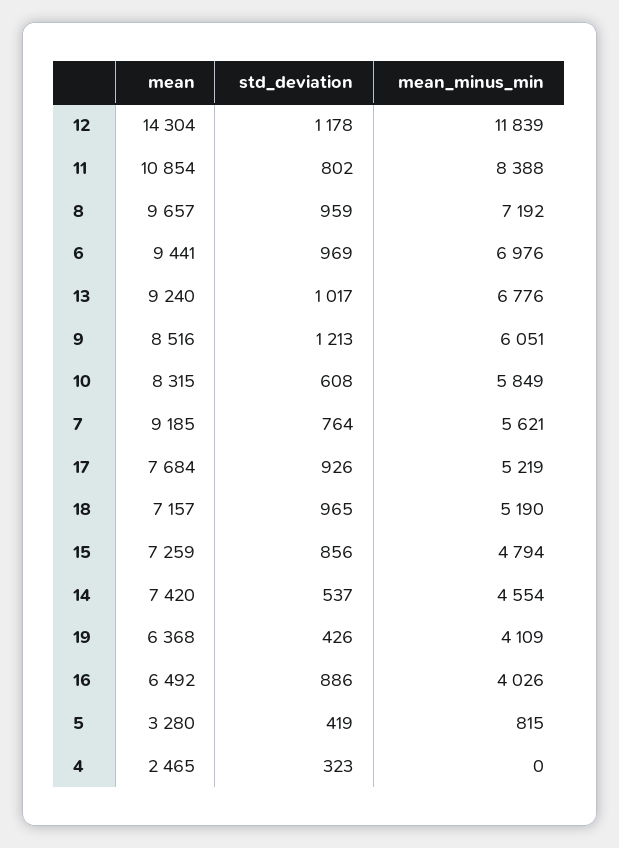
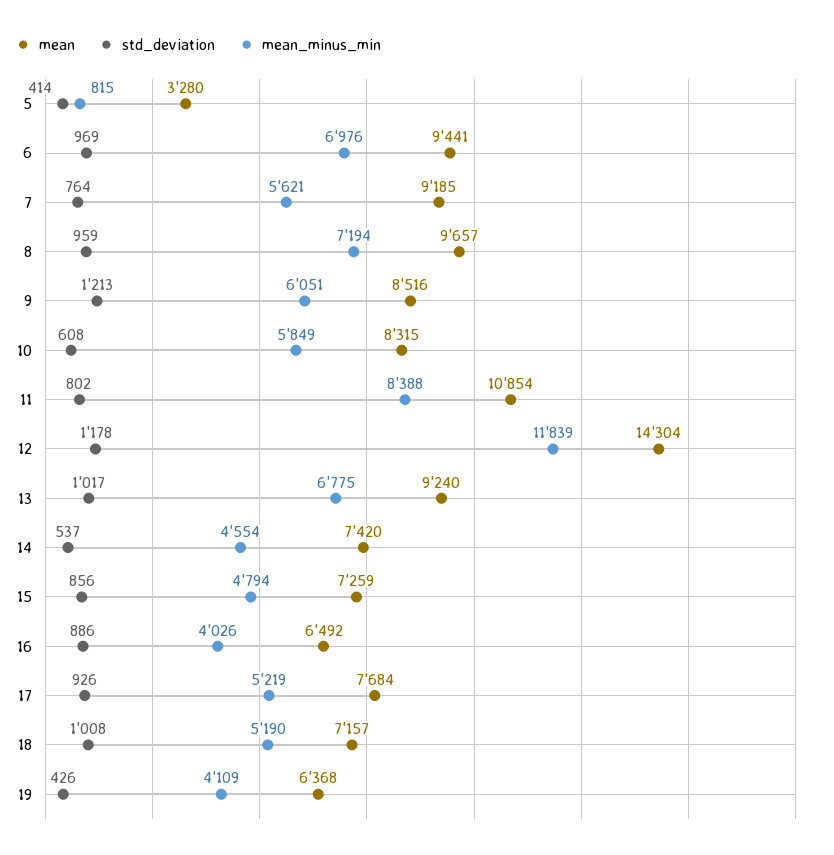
mean_minus_min, 8: 7192 -> 7194
mean_minus_min, 13: 6776 -> 6775
std_deviation, 18: 965 -> 1008
std_deviation, 5: 419 -> 414
mean, 4: 2465 -> none
std_deviation, 4: 323 -> none
mean_minus_min, 4: 0 -> none

